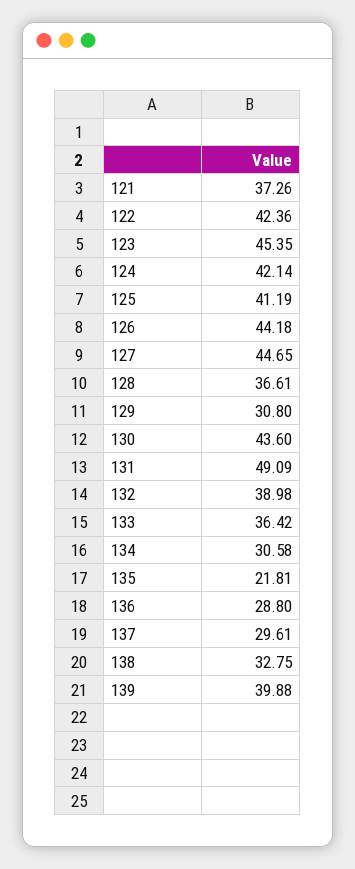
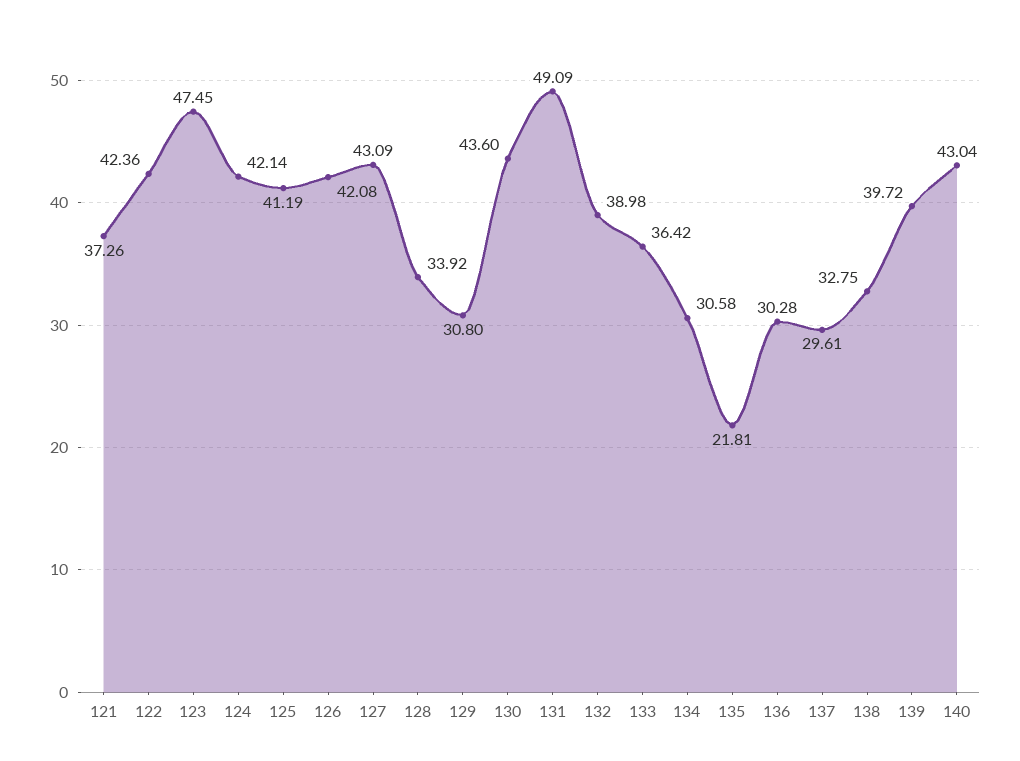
123: 45.35 -> 47.45
126: 44.18 -> 42.08
127: 44.65 -> 43.09
128: 36.61 -> 33.92
136: 28.8 -> 30.28
139: 39.88 -> 39.72
140: none -> 43.04

